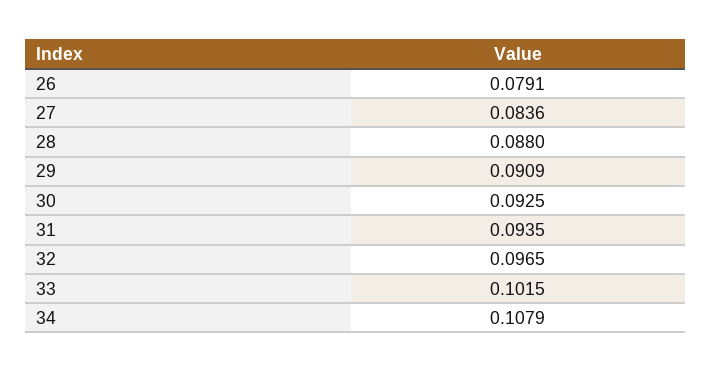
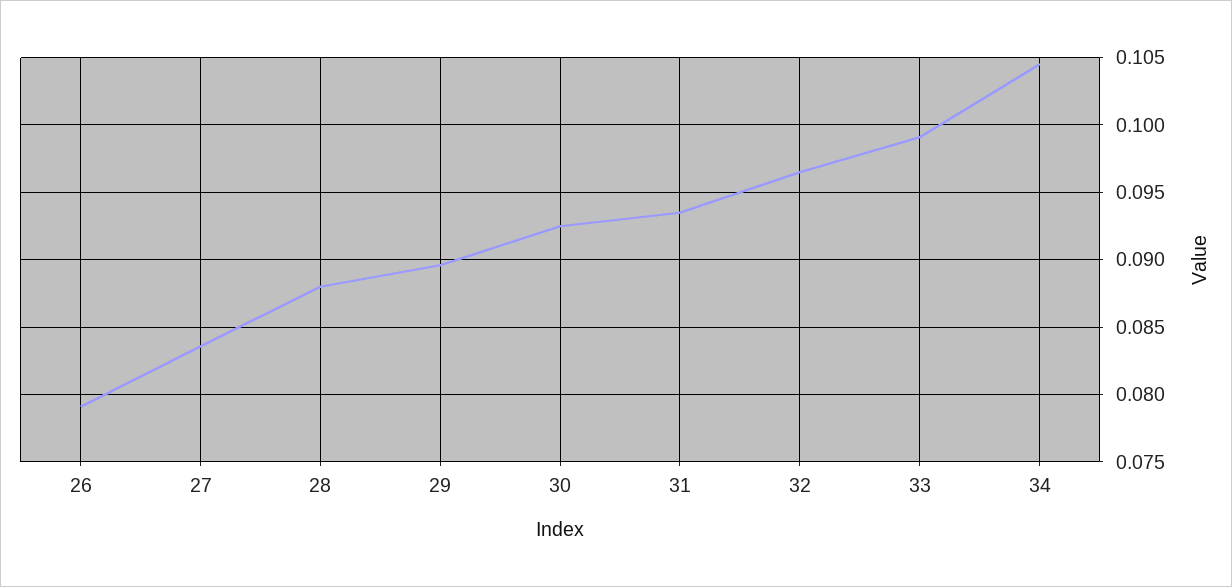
29: 0.0909 -> 0.0895
33: 0.1015 -> 0.099
34: 0.1079 -> 0.1045

